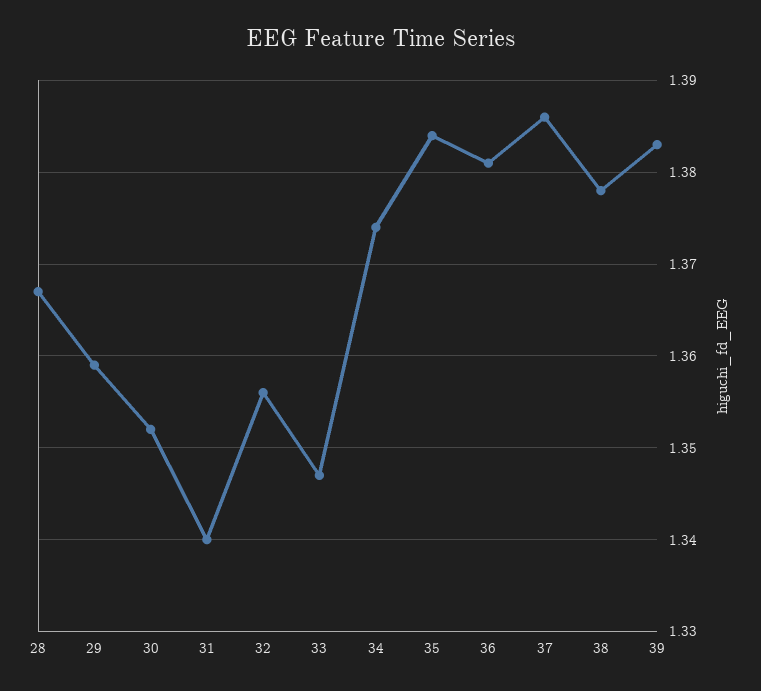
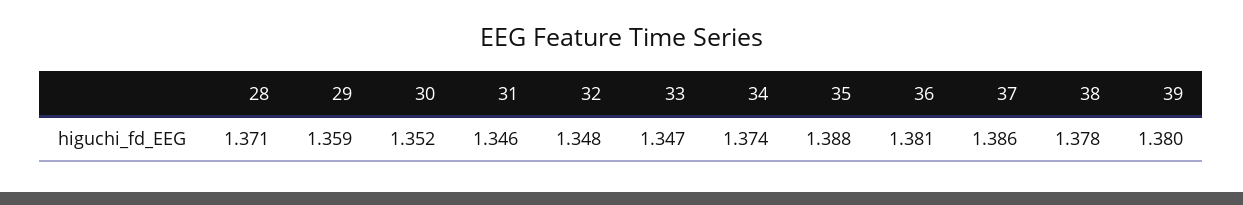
28: 1.367 -> 1.371
31: 1.34 -> 1.346
32: 1.356 -> 1.348
35: 1.384 -> 1.388
39: 1.383 -> 1.38

